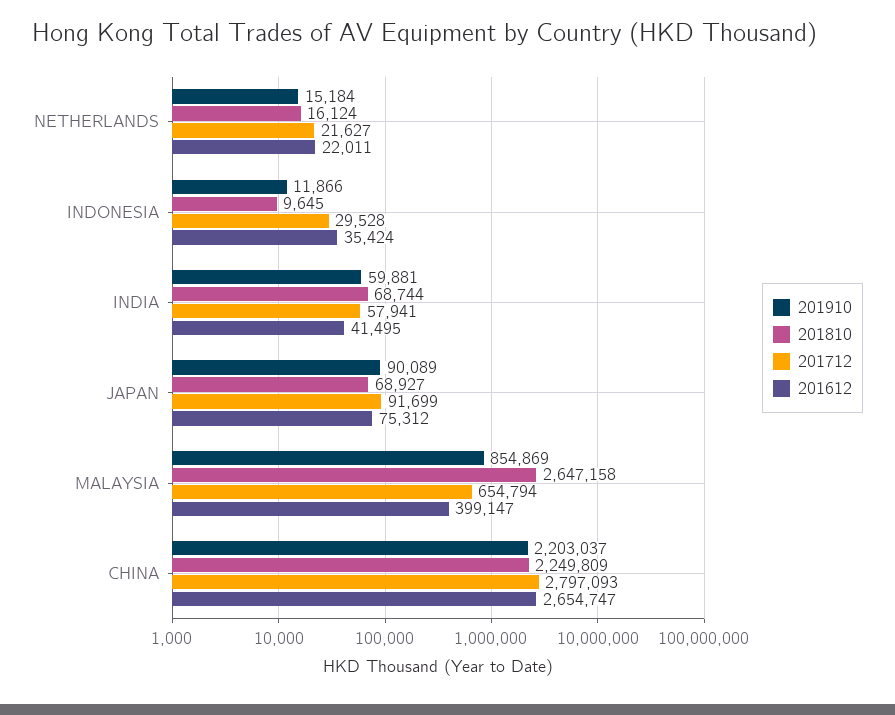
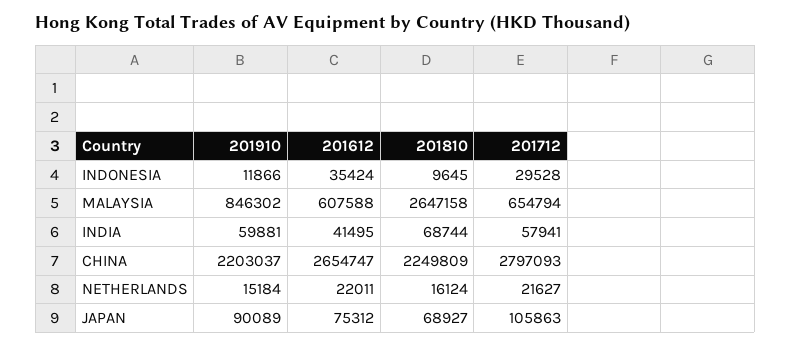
201712, JAPAN: 91699 -> 105863
201910, MALAYSIA: 854869 -> 846302
201612, MALAYSIA: 399147 -> 607588

